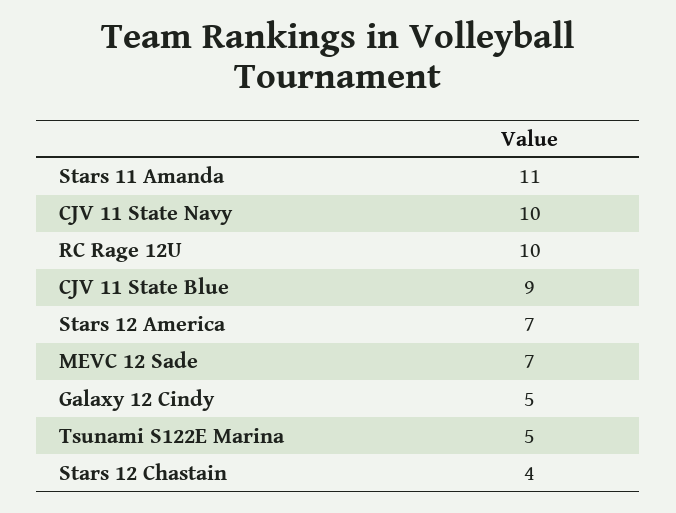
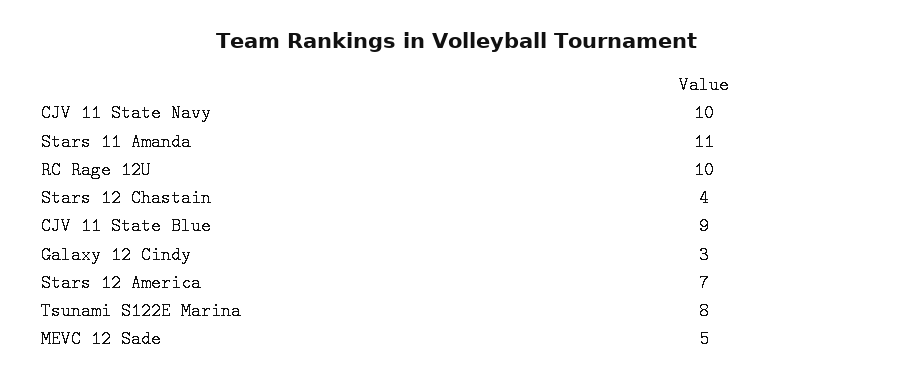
MEVC 12 Sade: 7 -> 5
Galaxy 12 Cindy: 5 -> 3
Tsunami S122E Marina: 5 -> 8

